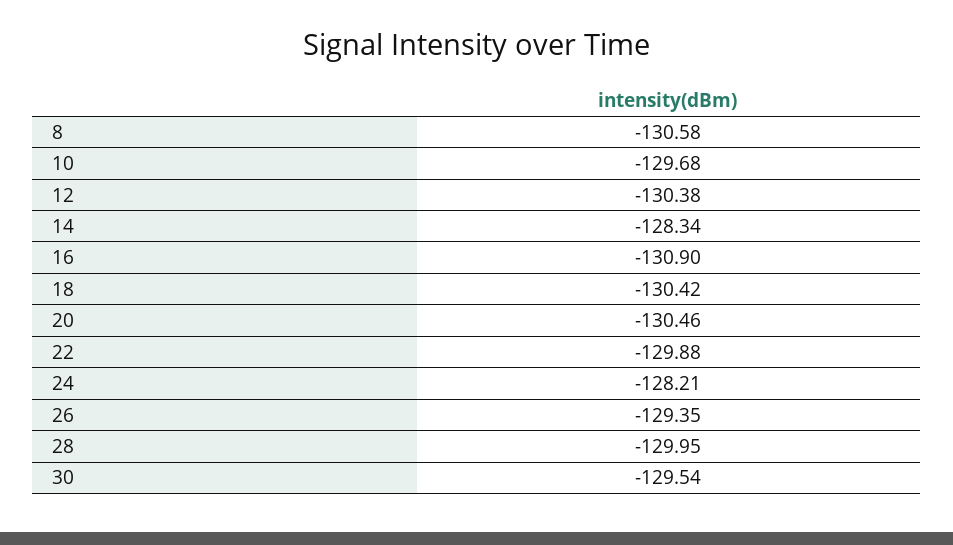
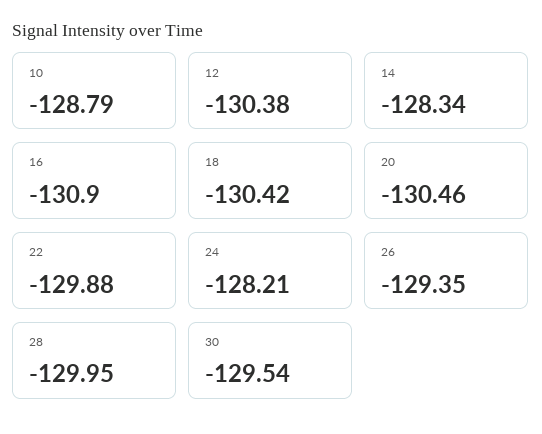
8: -130.58 -> none
10: -129.68 -> -128.79

